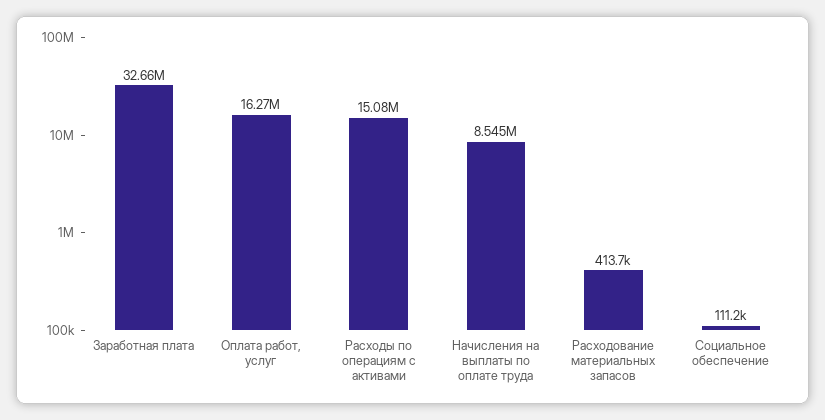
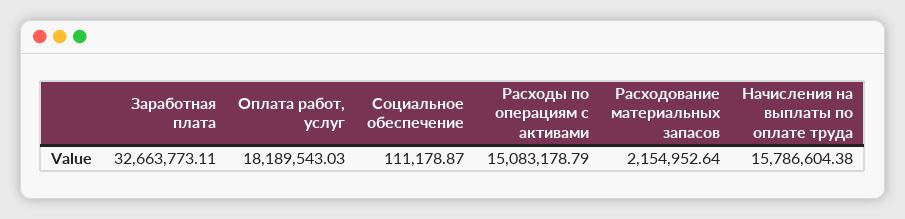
Оплата работ, услуг: 16270000 -> 18189543.03
Начисления на выплаты по оплате труда: 8545000 -> 15786604.38
Расходование материальных запасов: 413700 -> 2154952.64

